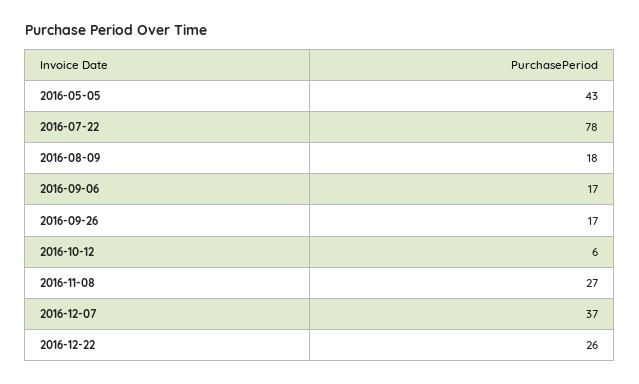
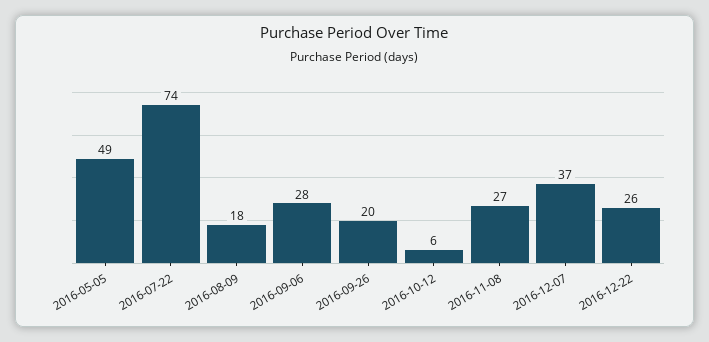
2016-05-05: 43 -> 49
2016-07-22: 78 -> 74
2016-09-06: 17 -> 28
2016-09-26: 17 -> 20

